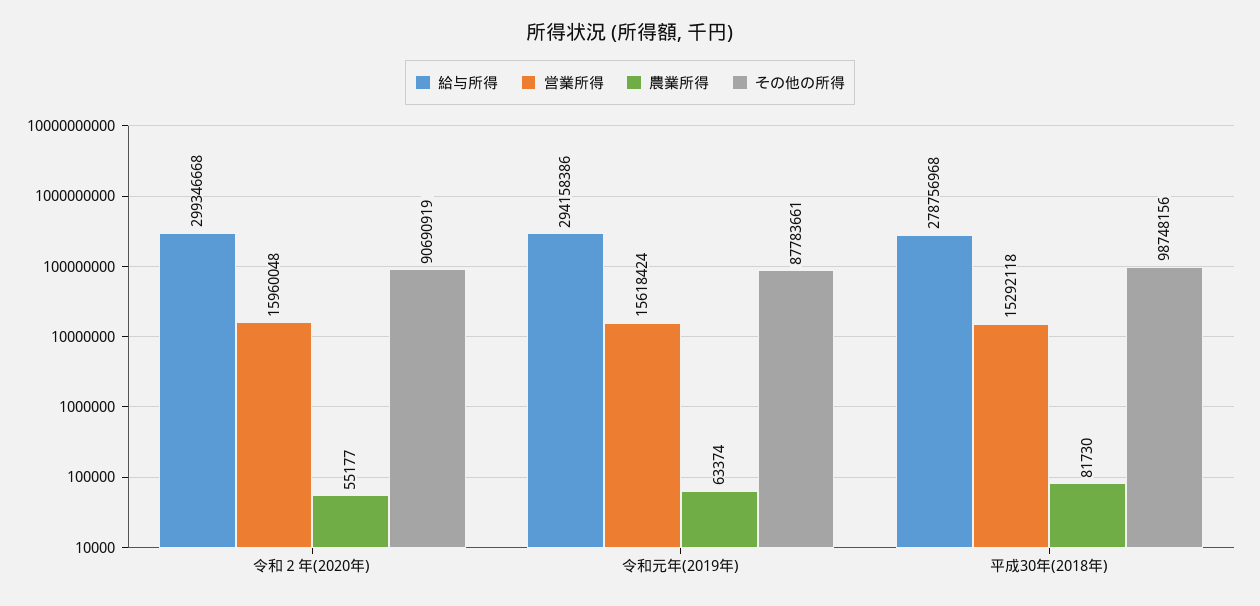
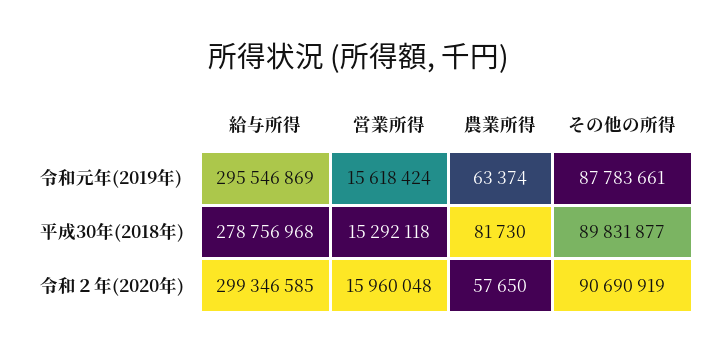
給与所得, 令和２年(2020年): 299346668 -> 299346585
農業所得, 令和２年(2020年): 55177 -> 57650
給与所得, 令和元年(2019年): 294158386 -> 295546869
その他の所得, 平成30年(2018年): 98748156 -> 89831877

